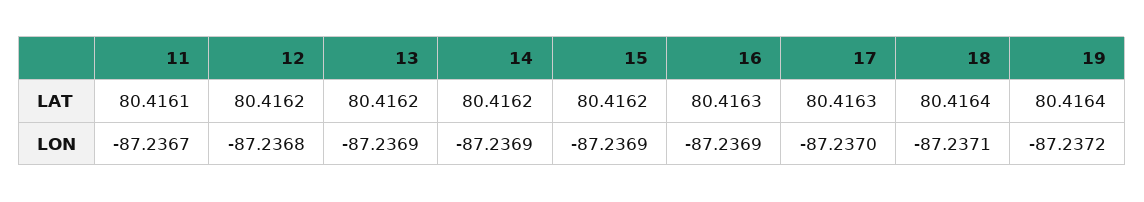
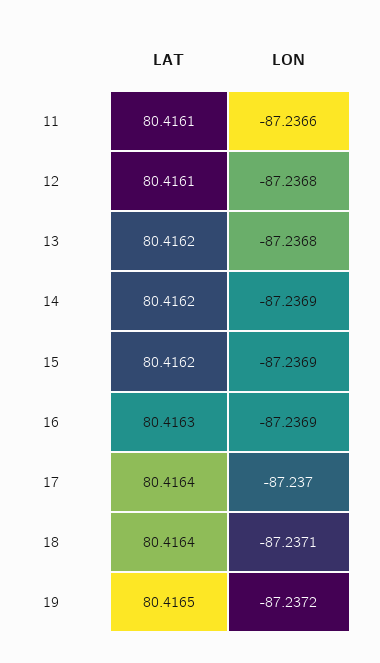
12, LAT: 80.4162 -> 80.4161
17, LAT: 80.4163 -> 80.4164
19, LAT: 80.4164 -> 80.4165
11, LON: -87.2367 -> -87.2366
13, LON: -87.2369 -> -87.2368

